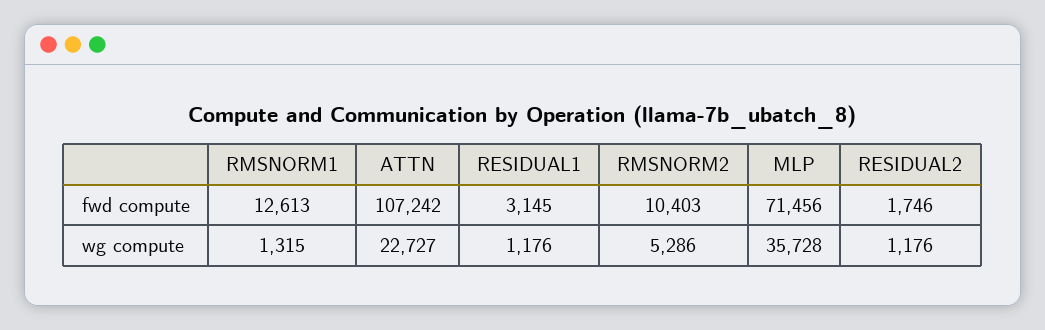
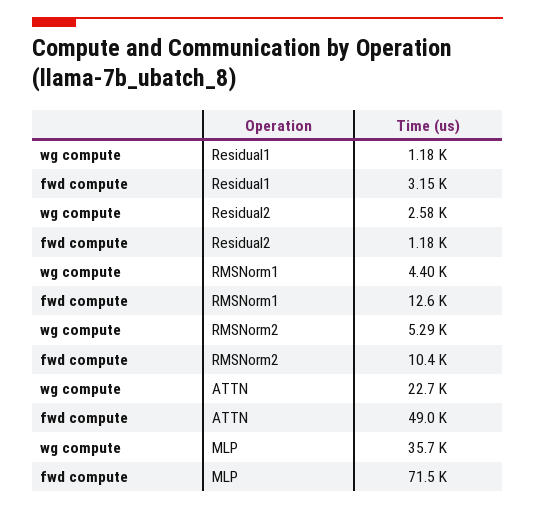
ATTN, fwd compute: 107242 -> 49000
RESIDUAL2, fwd compute: 1746 -> 1180
RMSNORM1, wg compute: 1315 -> 4400
RESIDUAL2, wg compute: 1176 -> 2580

